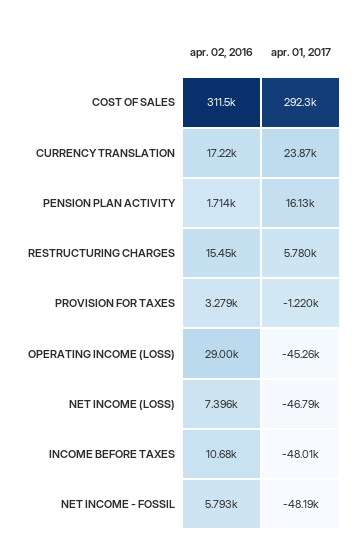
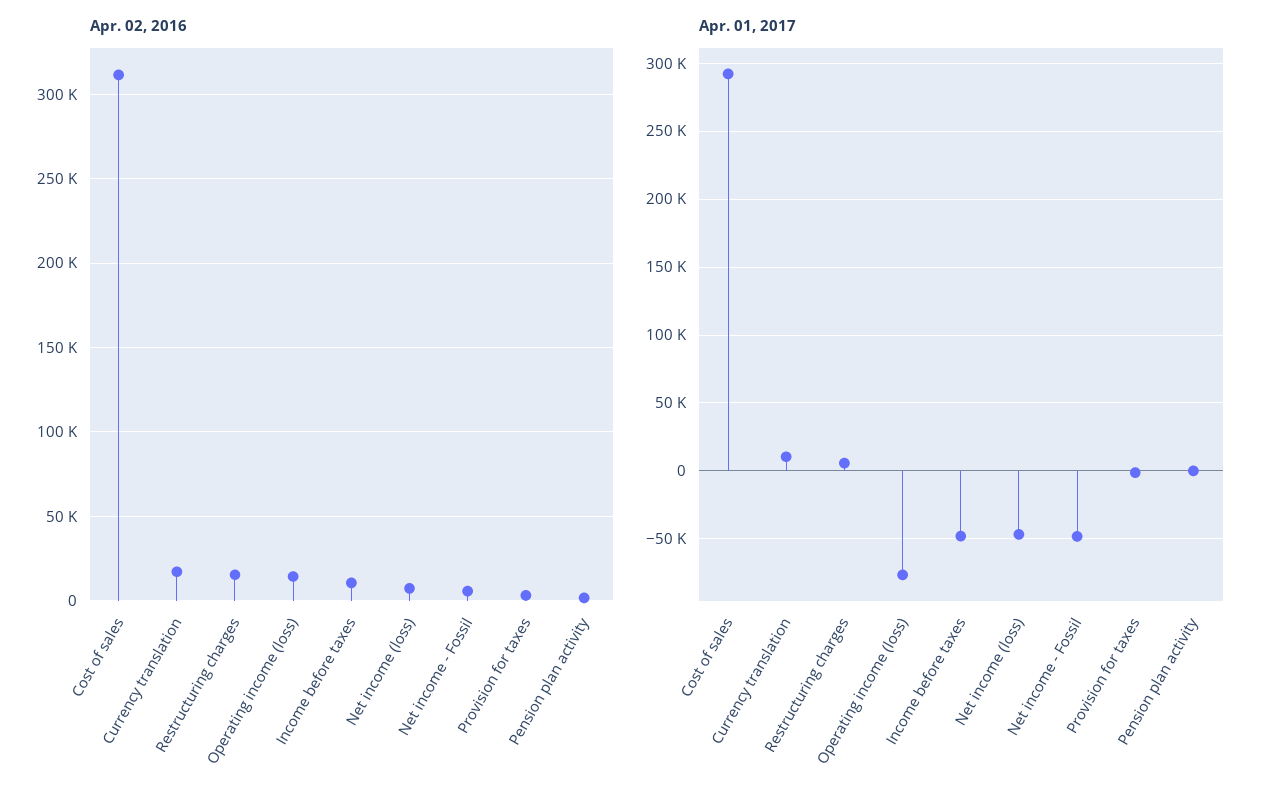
apr. 01, 2017, CURRENCY TRANSLATION: 23870 -> 10000
apr. 01, 2017, PENSION PLAN ACTIVITY: 16130 -> 0
apr. 02, 2016, OPERATING INCOME (LOSS): 29000 -> 15000
apr. 01, 2017, OPERATING INCOME (LOSS): -45260 -> -75000

